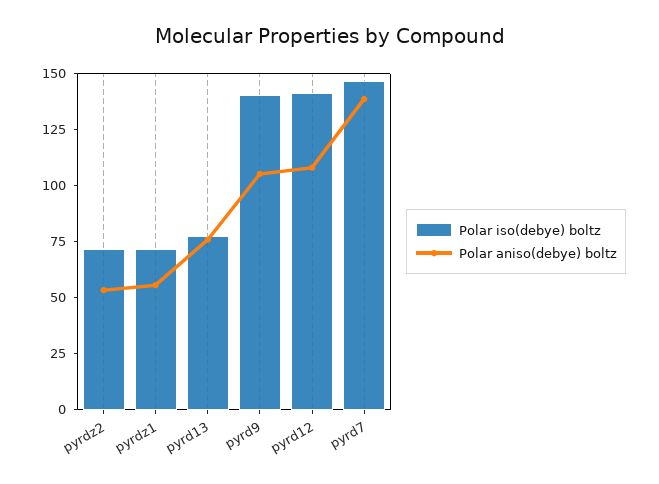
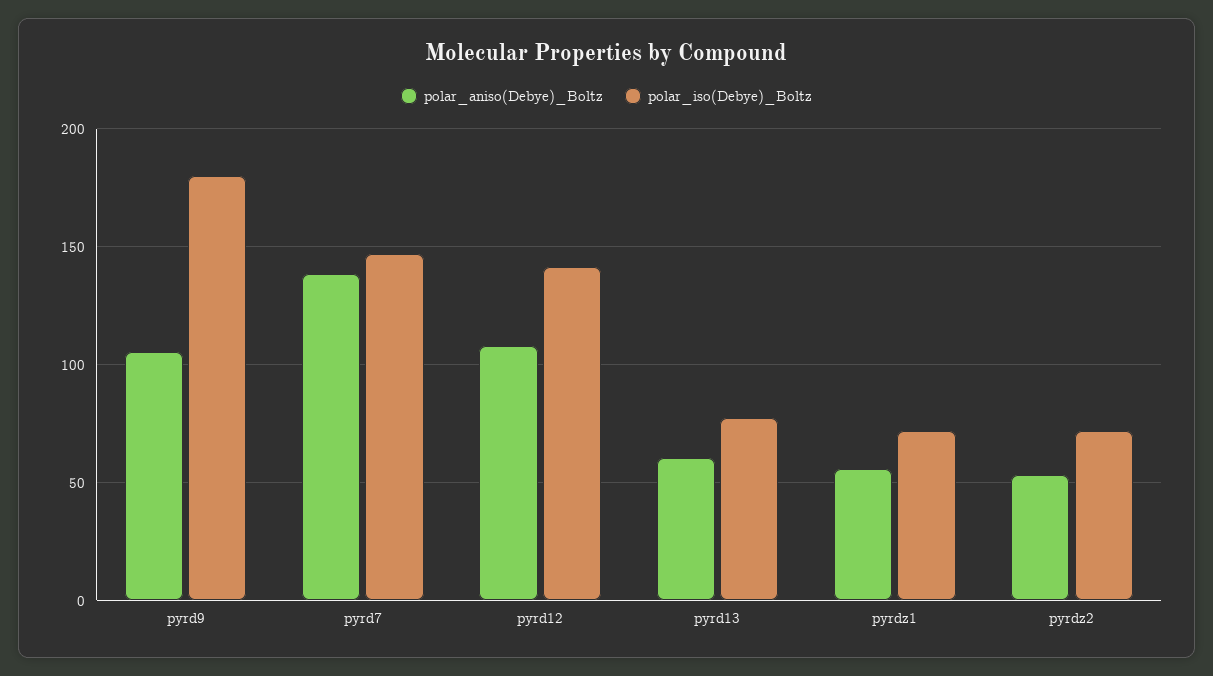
Polar aniso(debye) boltz, pyrd13: 75 -> 60
Polar iso(debye) boltz, pyrd9: 140 -> 180

